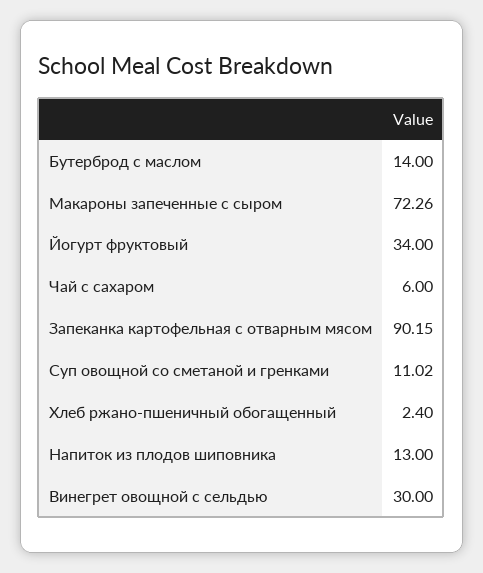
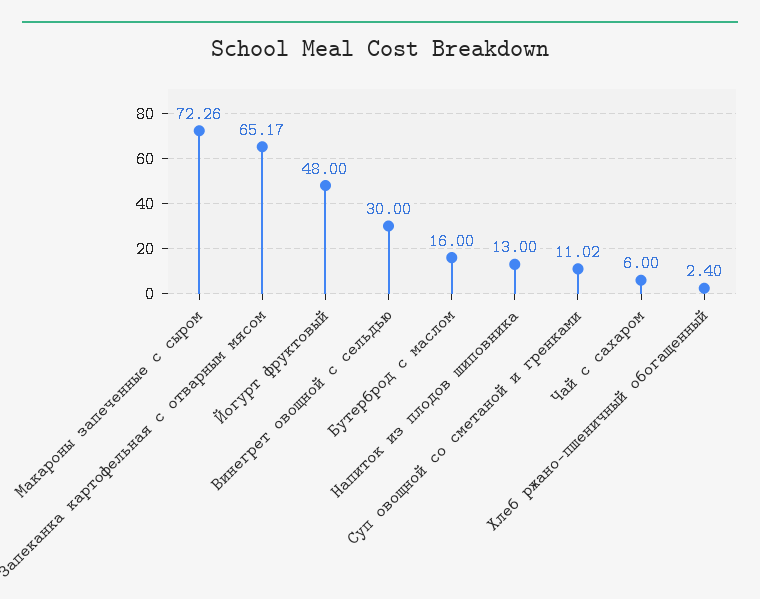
Бутерброд с маслом: 14 -> 16
Йогурт фруктовый: 34 -> 48
Запеканка картофельная с отварным мясом: 90.15 -> 65.17

